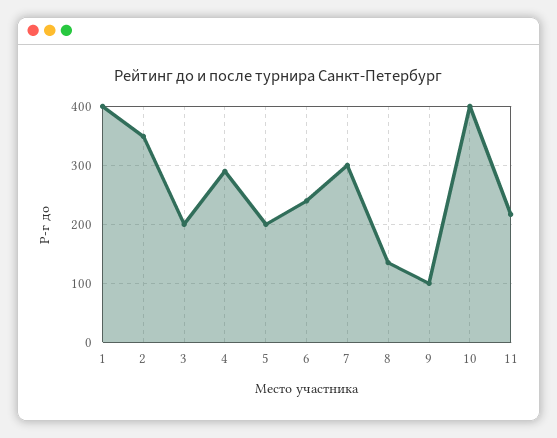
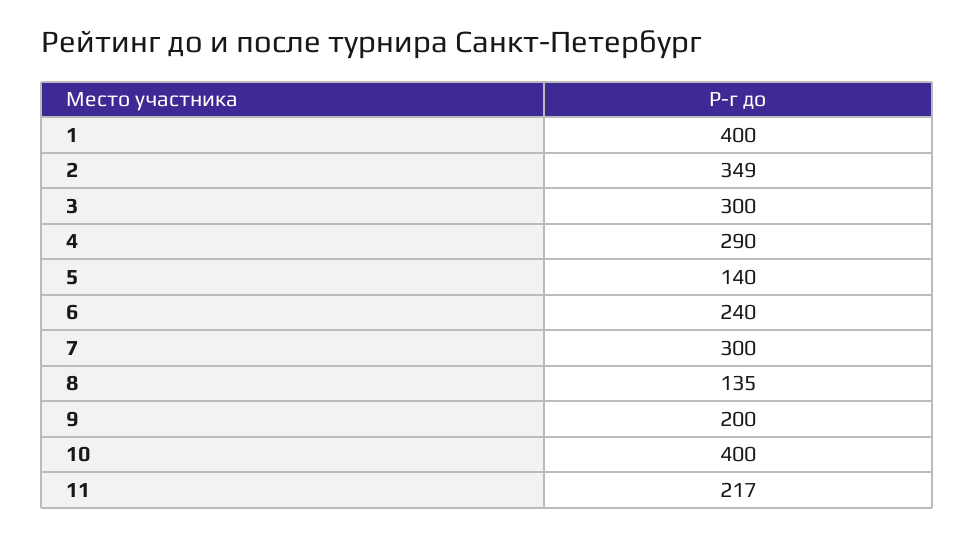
3: 200 -> 300
5: 200 -> 140
9: 100 -> 200

